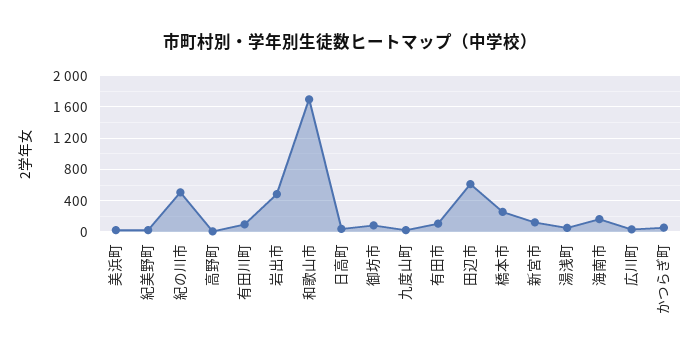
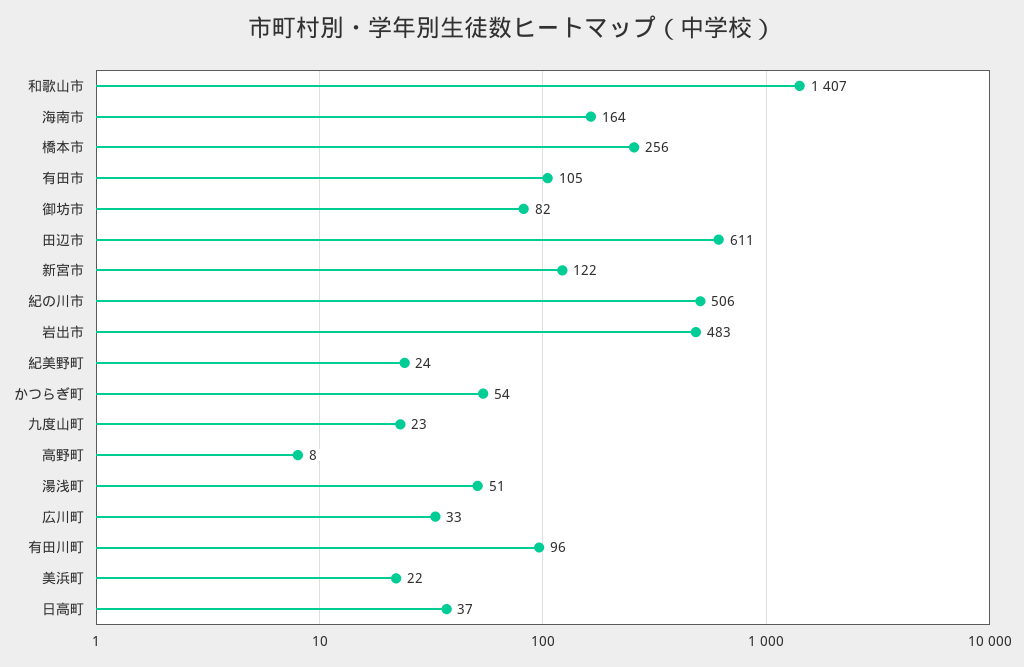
和歌山市: 1700 -> 1407

